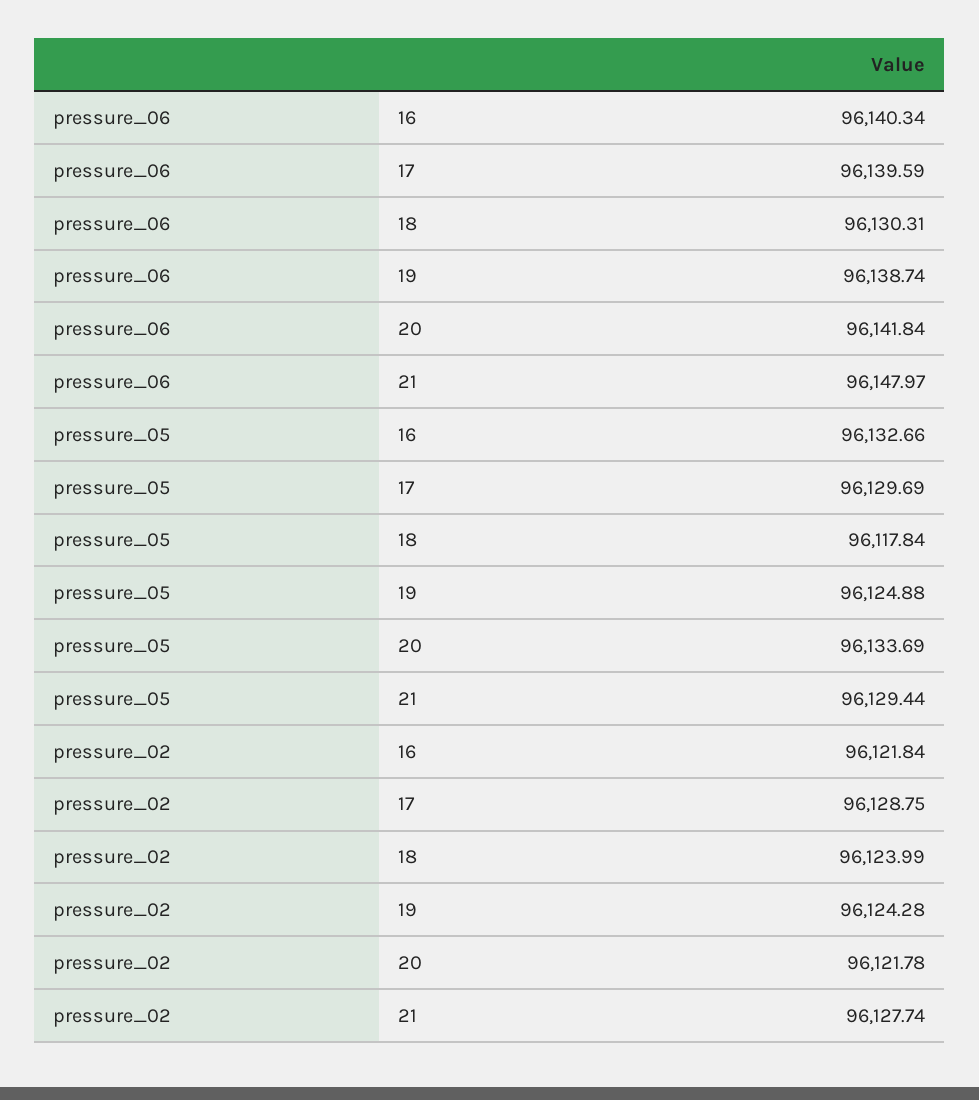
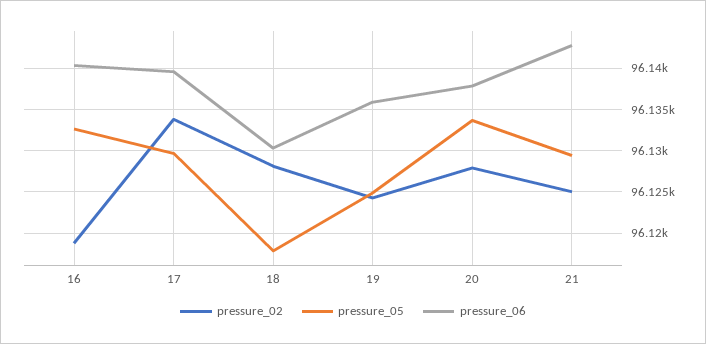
pressure_06, 19: 96138.74 -> 96136
pressure_06, 20: 96141.84 -> 96138
pressure_06, 21: 96147.97 -> 96143
pressure_02, 16: 96121.84 -> 96119
pressure_02, 17: 96128.75 -> 96134
pressure_02, 18: 96123.99 -> 96128
pressure_02, 20: 96121.78 -> 96128
pressure_02, 21: 96127.74 -> 96125

